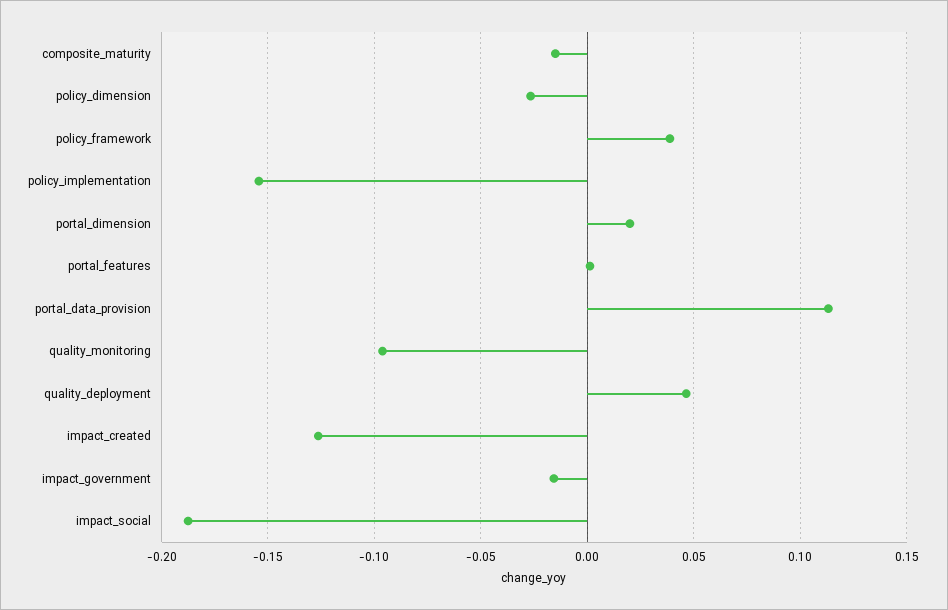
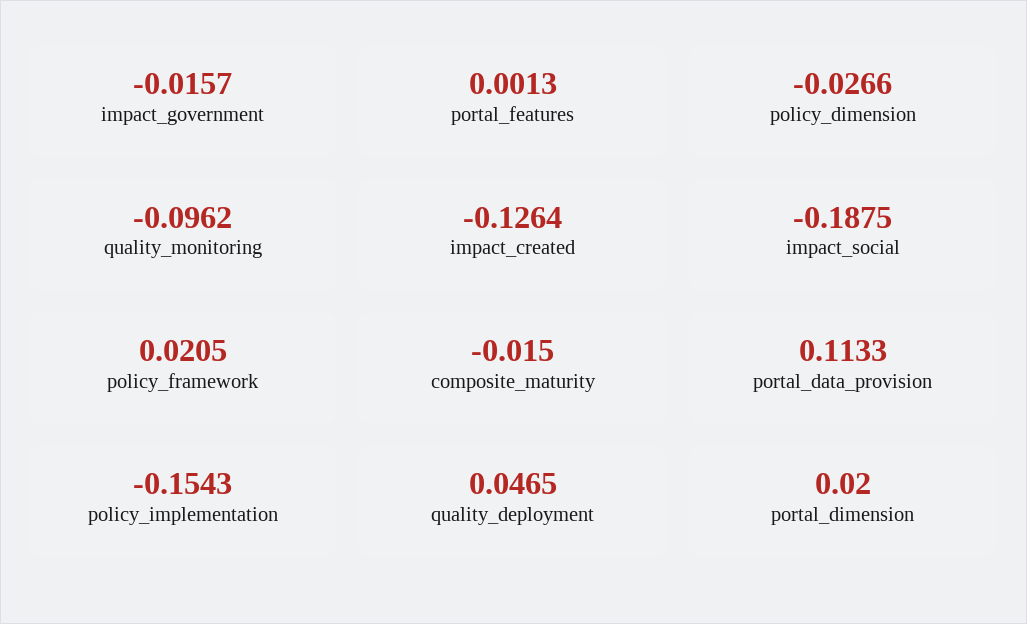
policy_framework: 0.04 -> 0.0205

